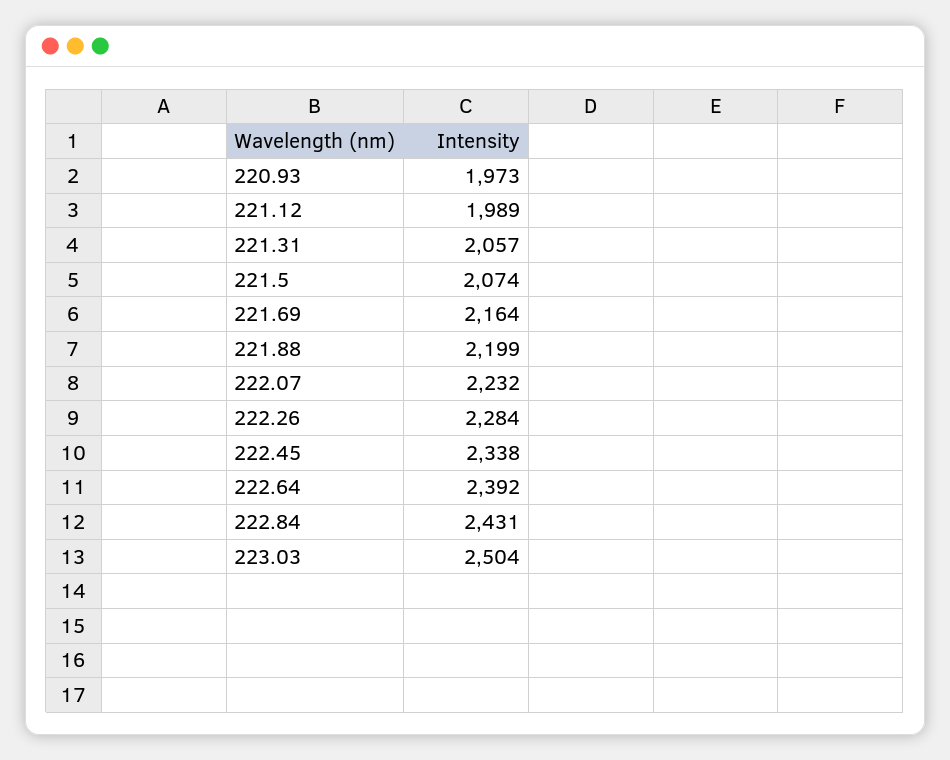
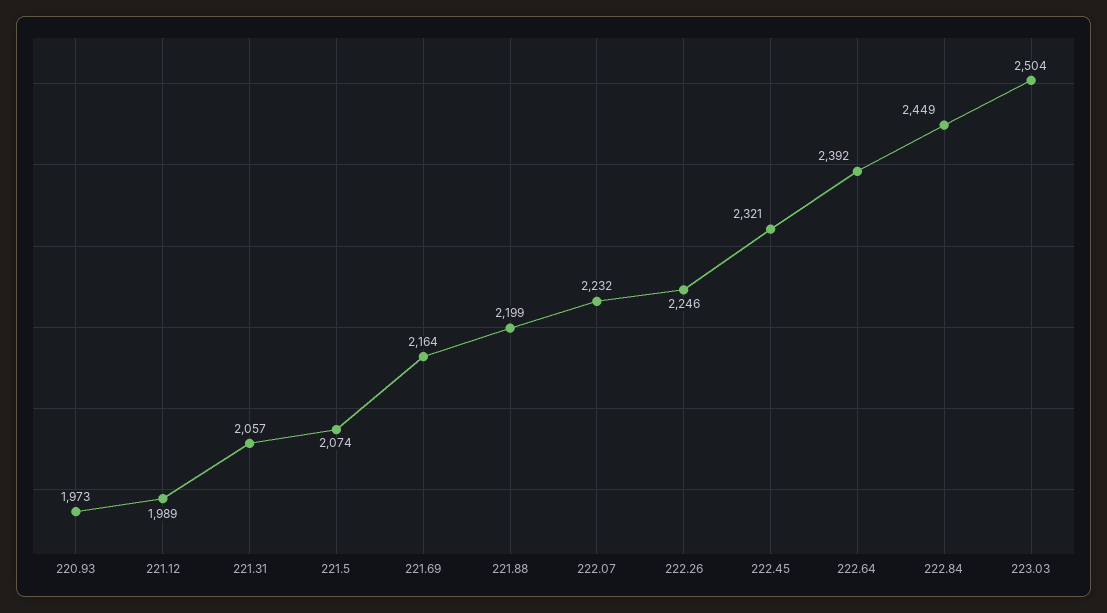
222.26: 2284 -> 2246
222.45: 2338 -> 2321
222.84: 2431 -> 2449

